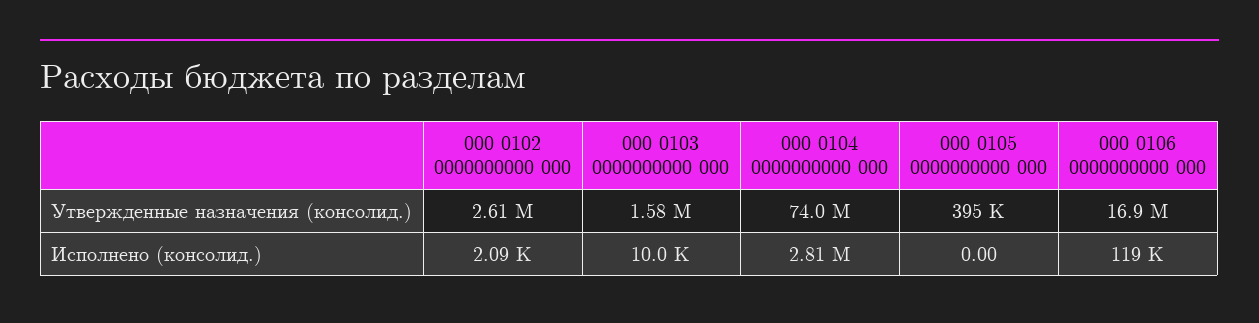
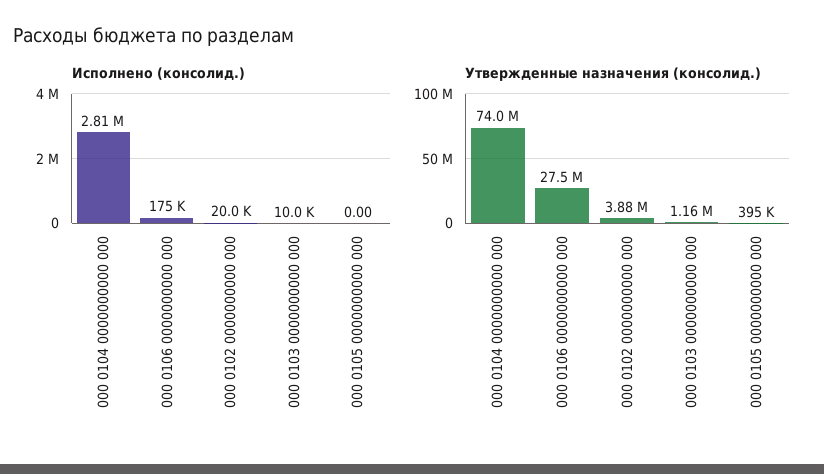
Утвержденные назначения (консолид.), 000 0102 0000000000 000: 2610000 -> 3880000
Утвержденные назначения (консолид.), 000 0103 0000000000 000: 1580000 -> 1160000
Утвержденные назначения (консолид.), 000 0106 0000000000 000: 16900000 -> 27500000
Исполнено (консолид.), 000 0102 0000000000 000: 2090 -> 20000
Исполнено (консолид.), 000 0106 0000000000 000: 119000 -> 175000

